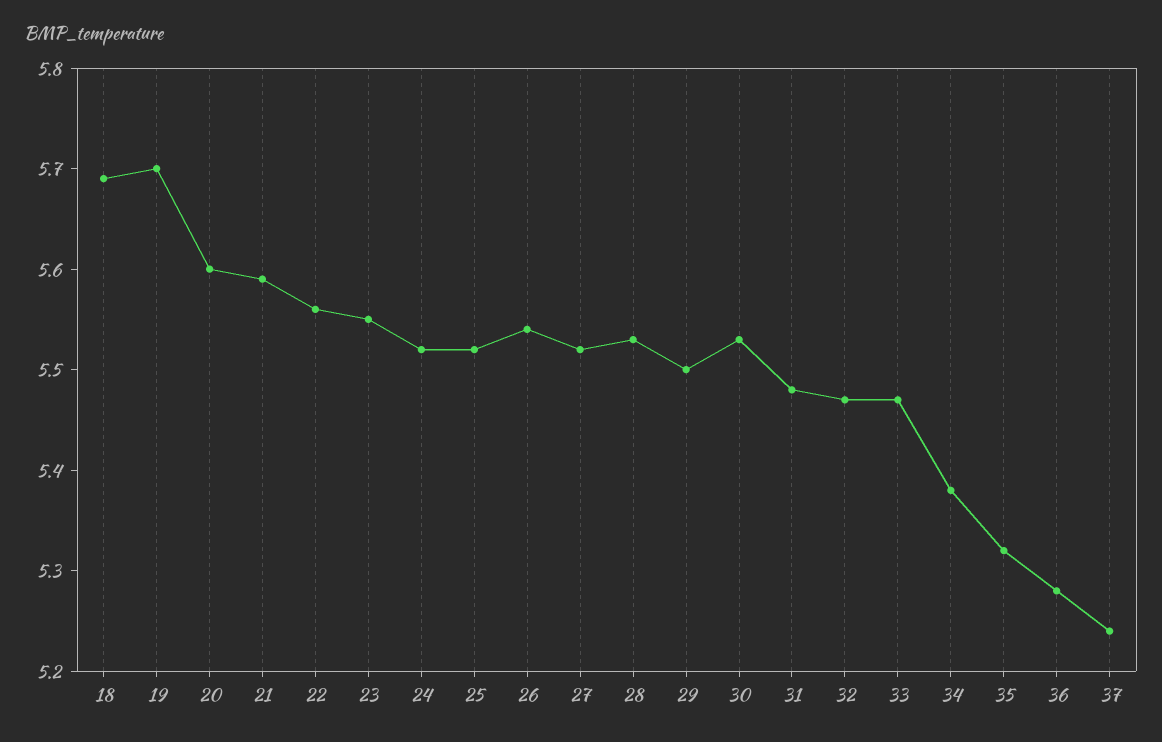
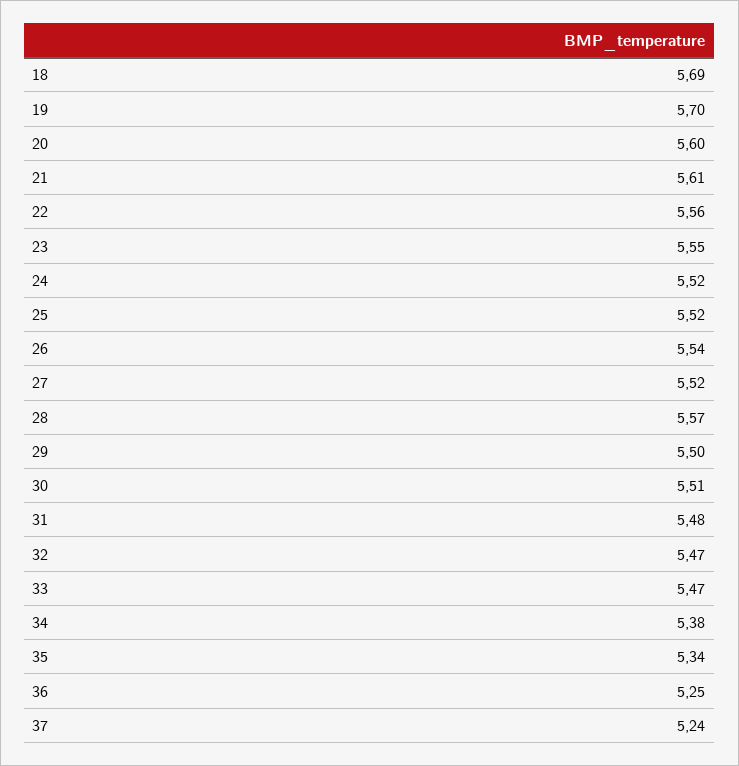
21: 5.59 -> 5.61
28: 5.53 -> 5.57
30: 5.53 -> 5.51
35: 5.32 -> 5.34
36: 5.28 -> 5.25

